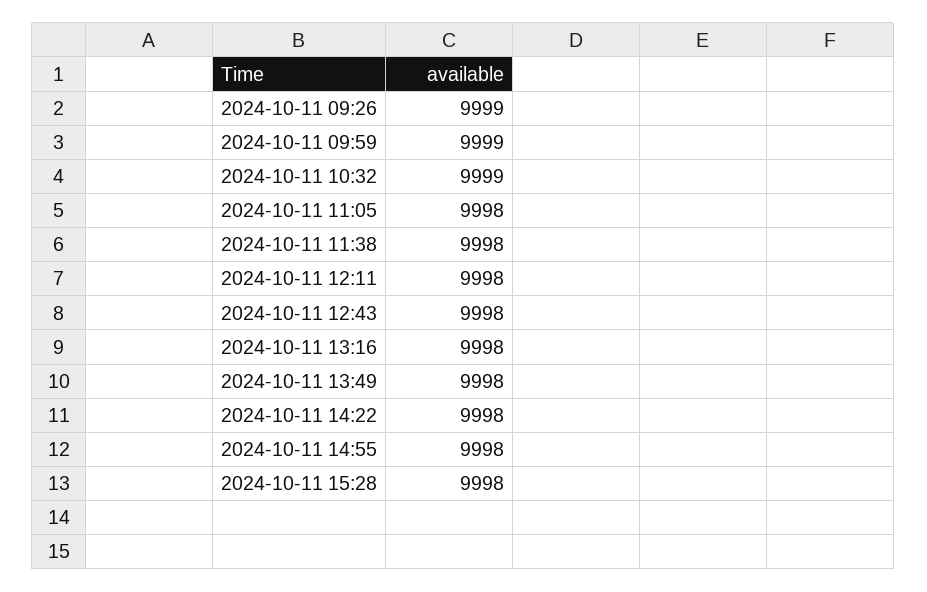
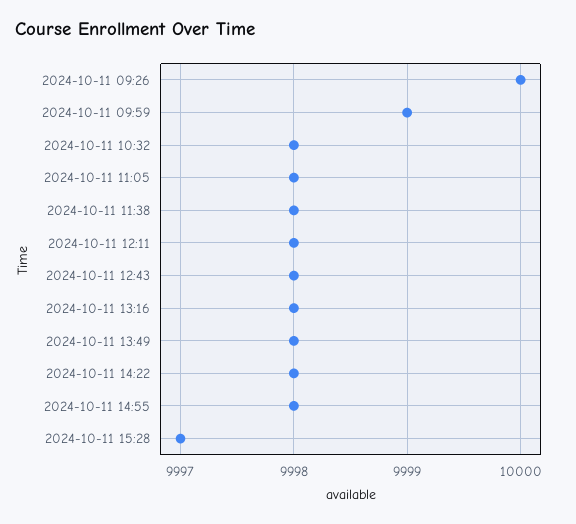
2024-10-11 09:26: 9999 -> 10000
2024-10-11 10:32: 9999 -> 9998
2024-10-11 15:28: 9998 -> 9997

